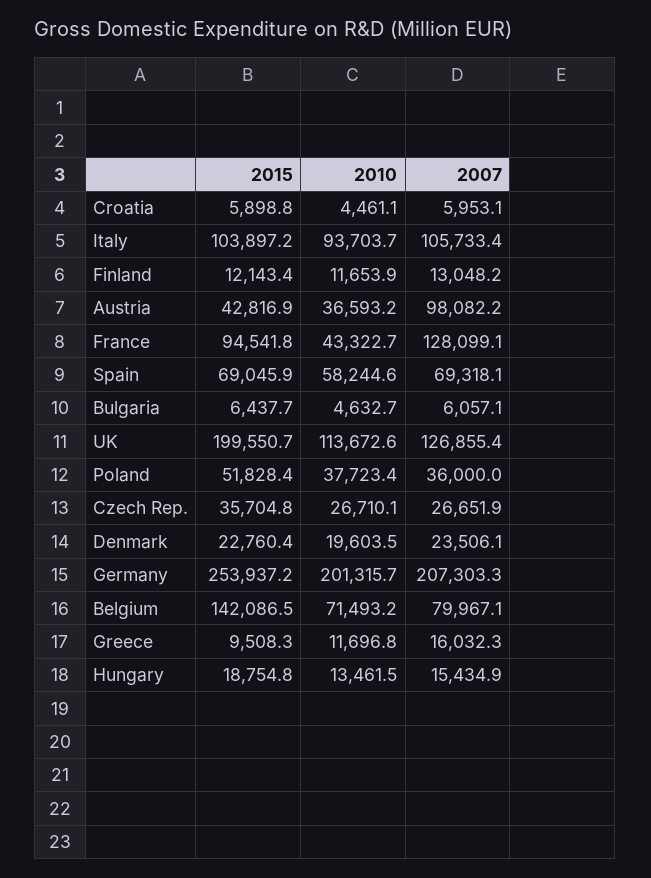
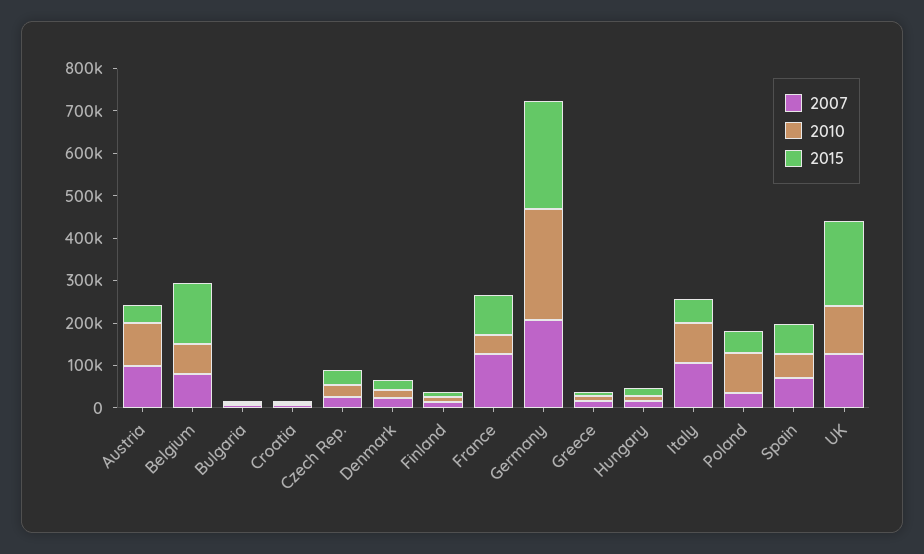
2015, Italy: 103897.2 -> 60000
2010, Austria: 36593.2 -> 100000
2010, Poland: 37723.4 -> 100000
2010, Germany: 201315.7 -> 260000

